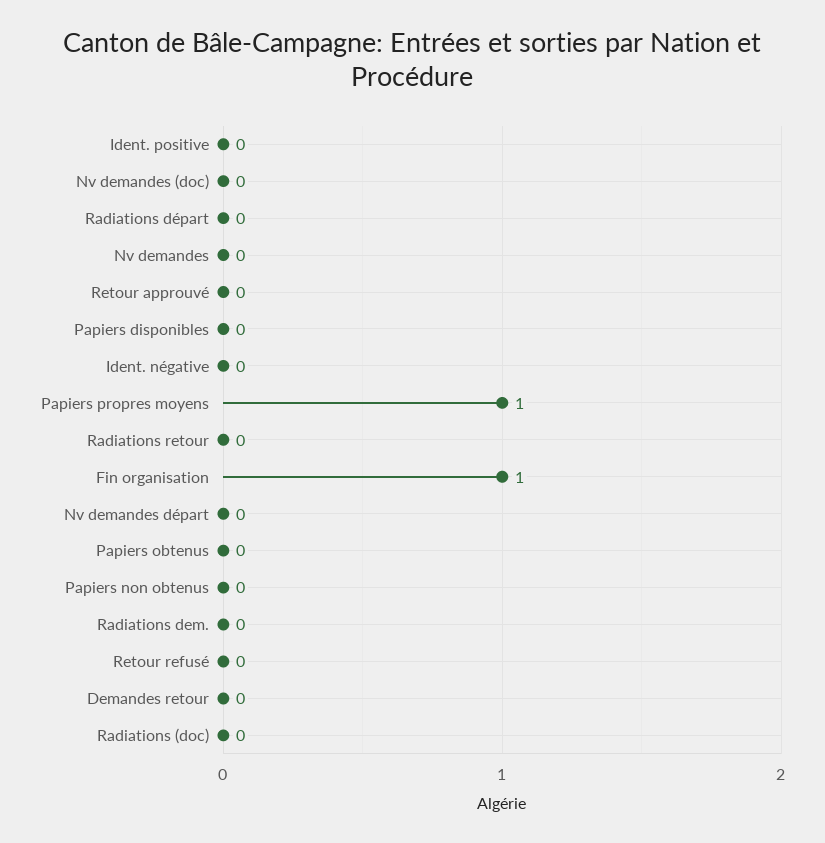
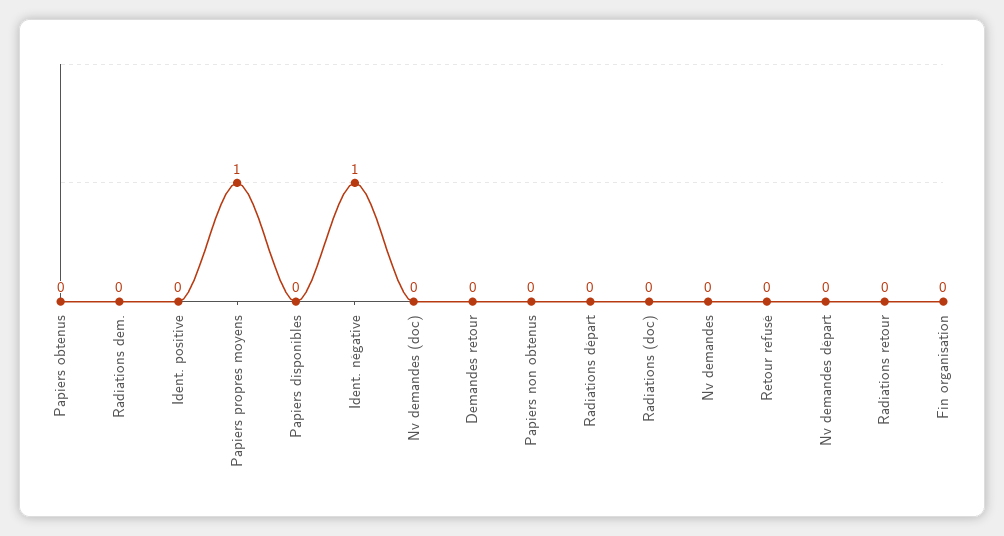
Retour approuvé: 0 -> none
Ident. négative: 0 -> 1
Fin organisation: 1 -> 0

